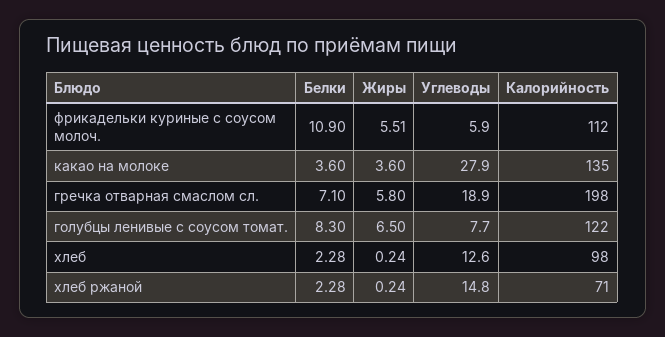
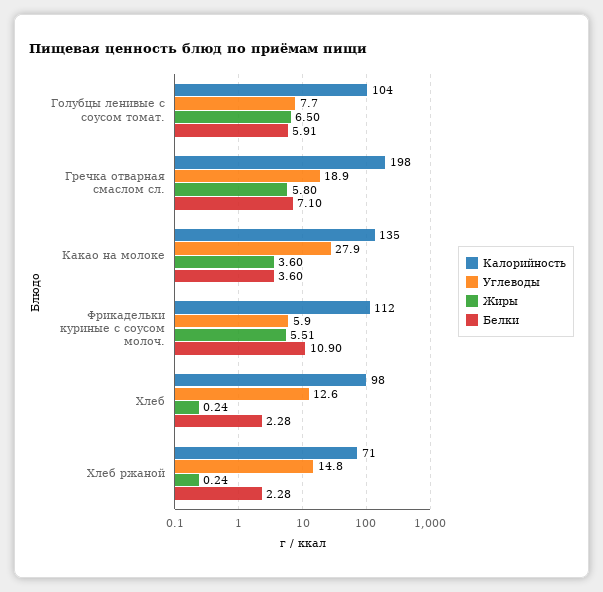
Белки, голубцы ленивые с соусом томат.: 8.3 -> 5.91
Калорийность, голубцы ленивые с соусом томат.: 122 -> 104

